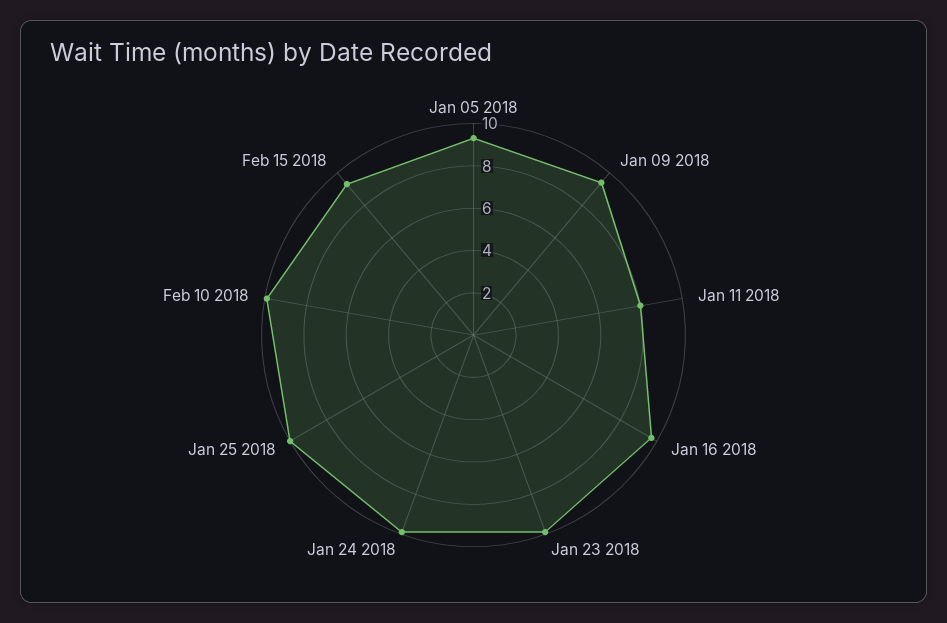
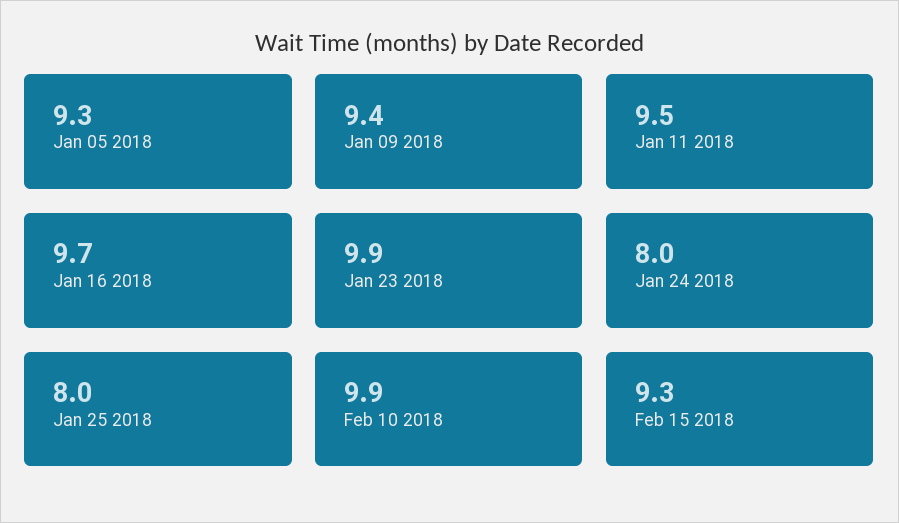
Jan 11 2018: 8 -> 9.5
Jan 24 2018: 10 -> 8
Jan 25 2018: 10 -> 8

